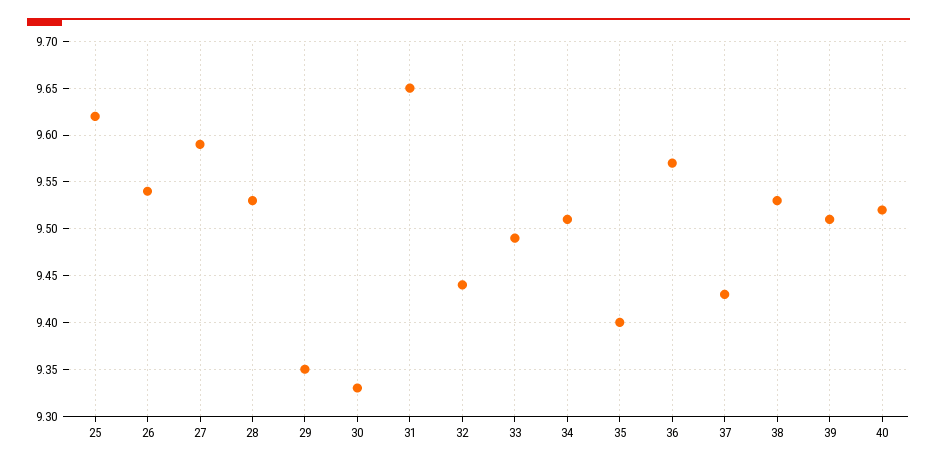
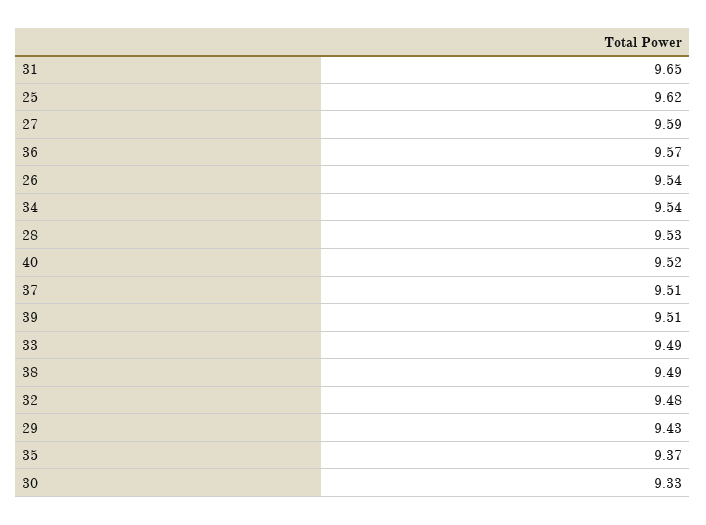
29: 9.35 -> 9.43
32: 9.44 -> 9.48
34: 9.51 -> 9.54
35: 9.4 -> 9.37
37: 9.43 -> 9.51
38: 9.53 -> 9.49

